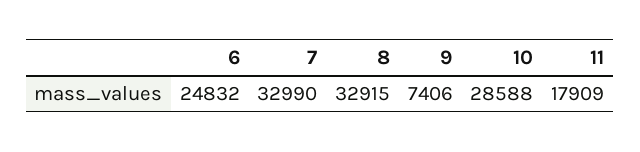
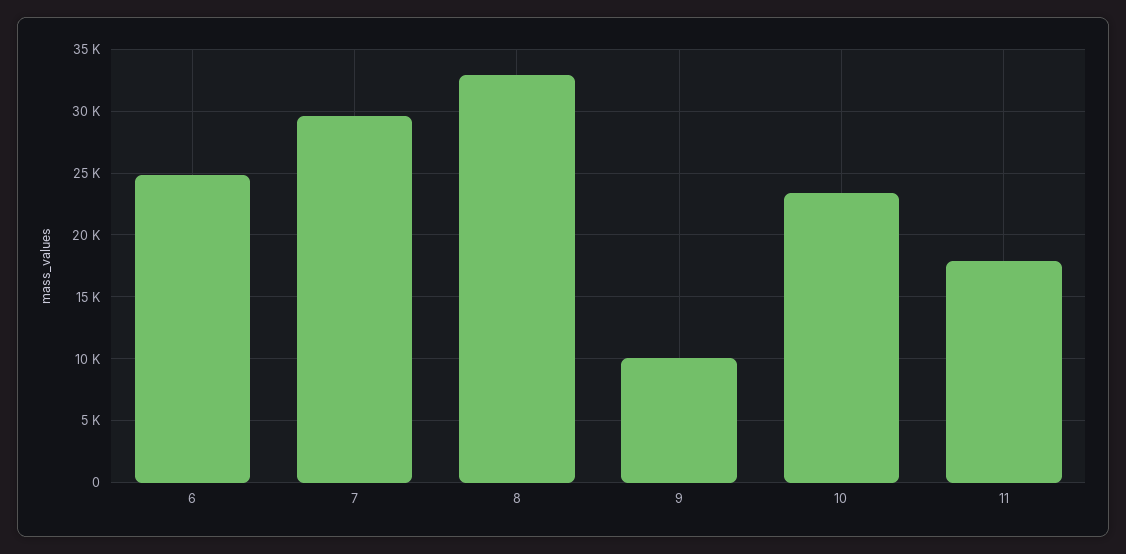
7: 32990 -> 29500
9: 7406 -> 10000
10: 28588 -> 23500

